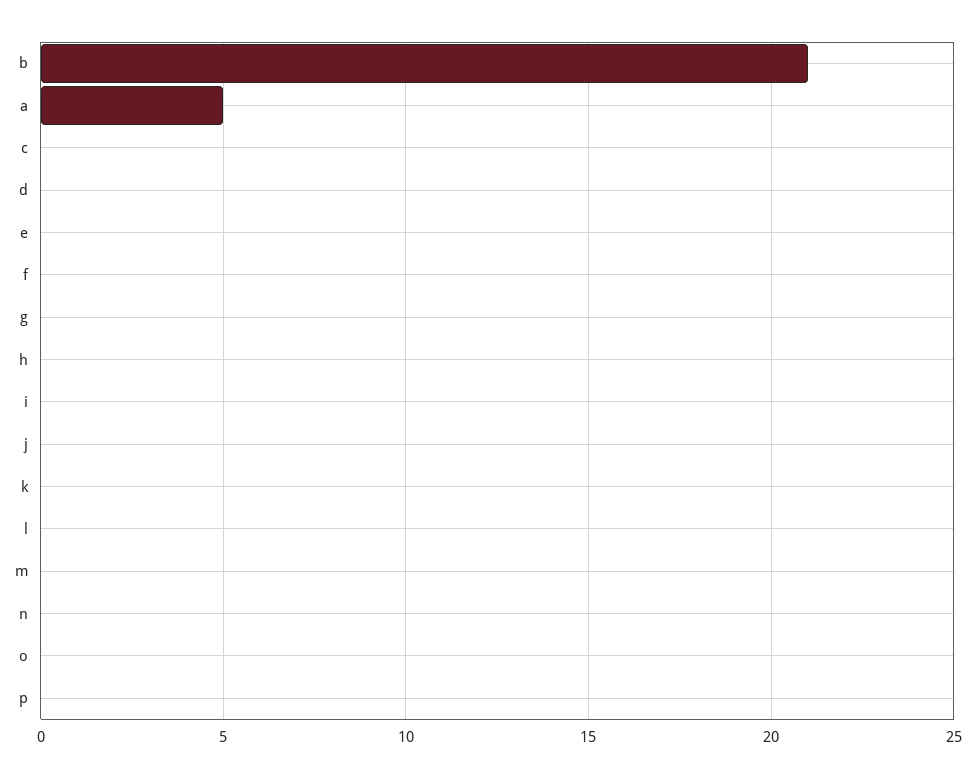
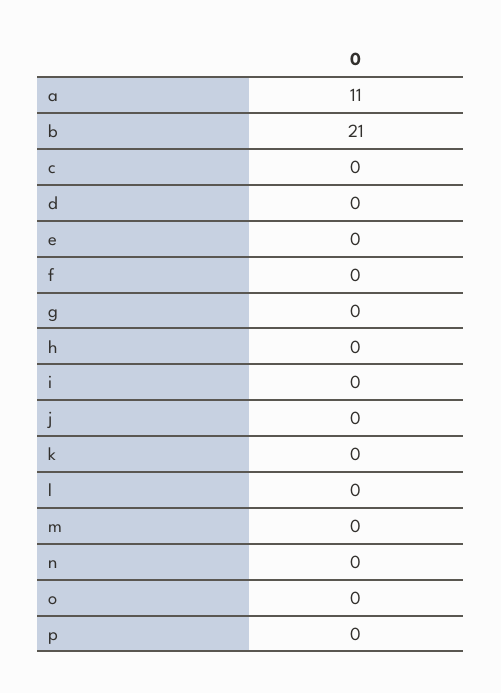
a: 5 -> 11

